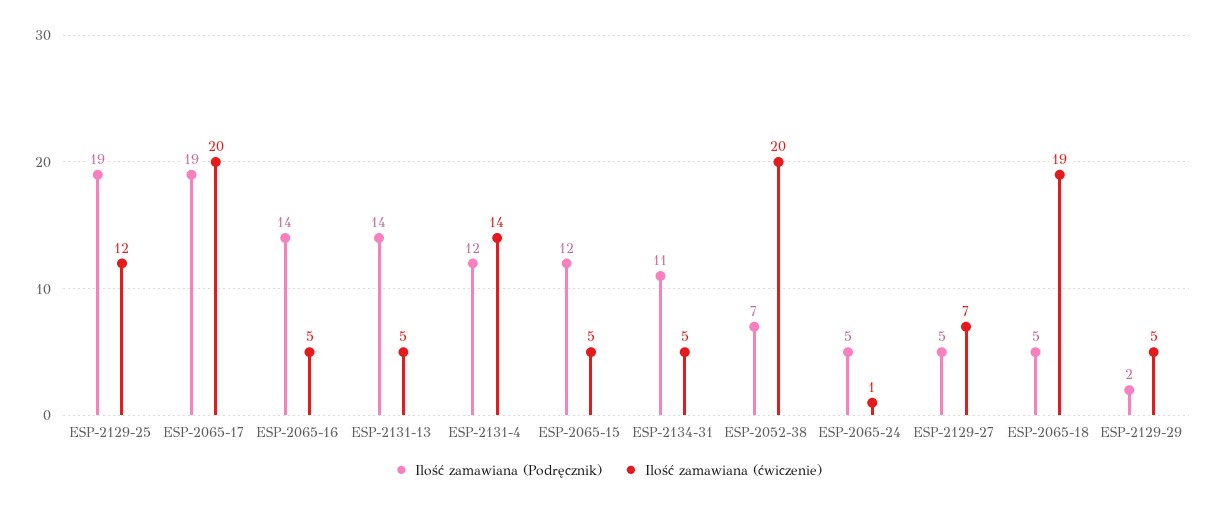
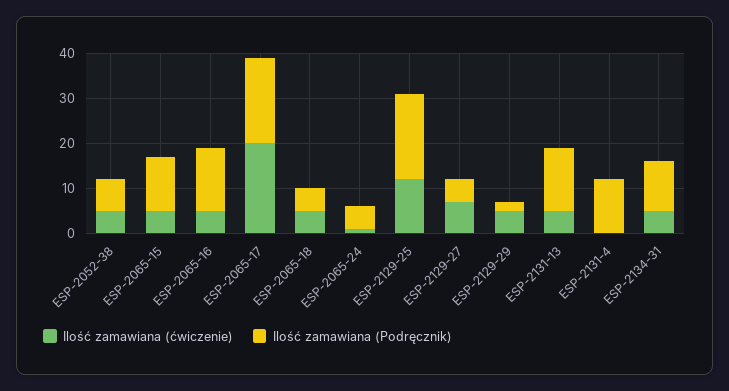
Ilość zamawiana (ćwiczenie), ESP-2131-4: 14 -> 0
Ilość zamawiana (ćwiczenie), ESP-2052-38: 20 -> 5
Ilość zamawiana (ćwiczenie), ESP-2065-18: 19 -> 5

